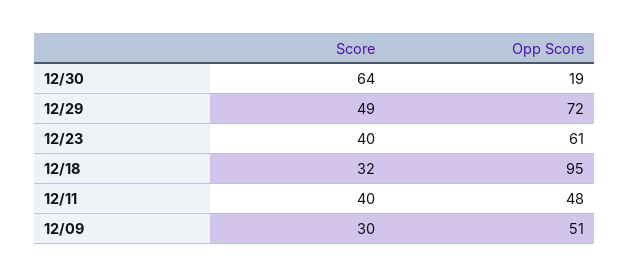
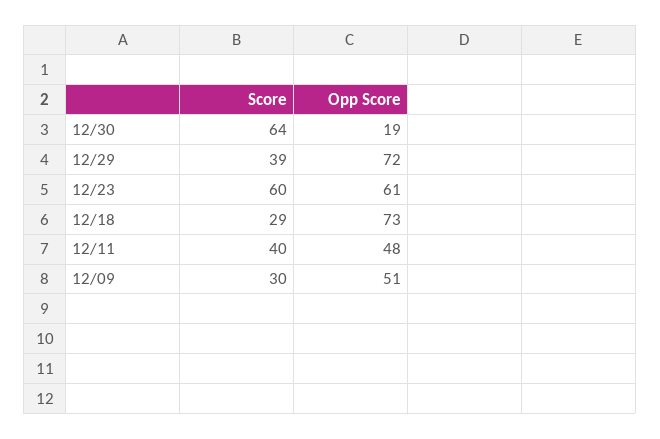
Score, 12/29: 49 -> 39
Score, 12/23: 40 -> 60
Score, 12/18: 32 -> 29
Opp Score, 12/18: 95 -> 73

